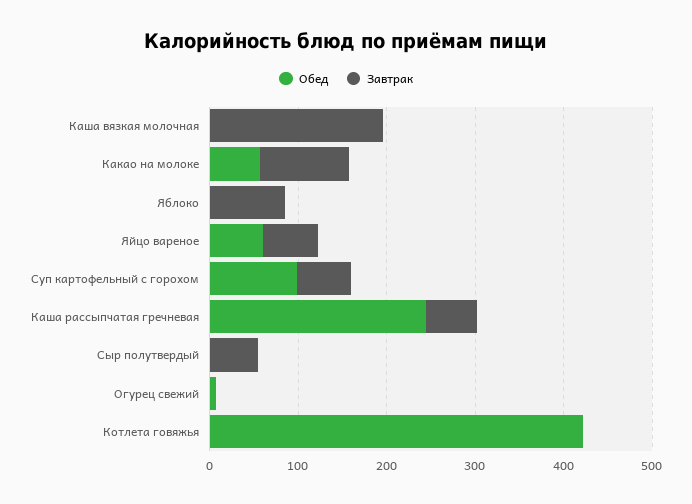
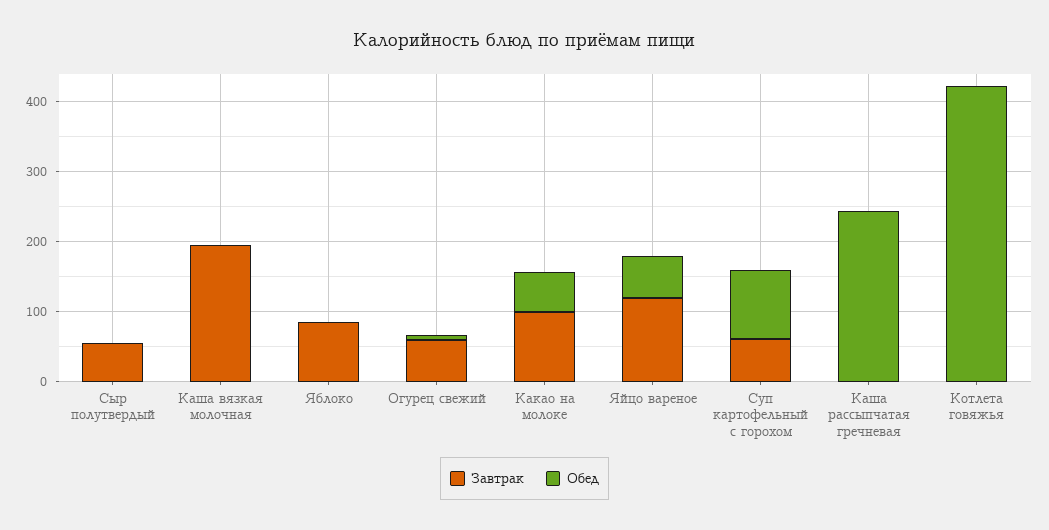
Завтрак, Яйцо вареное: 60 -> 120
Завтрак, Каша рассыпчатая гречневая: 60 -> 0
Завтрак, Огурец свежий: 0 -> 60

